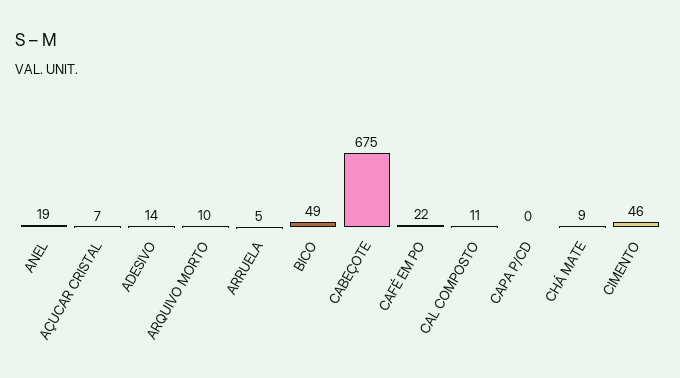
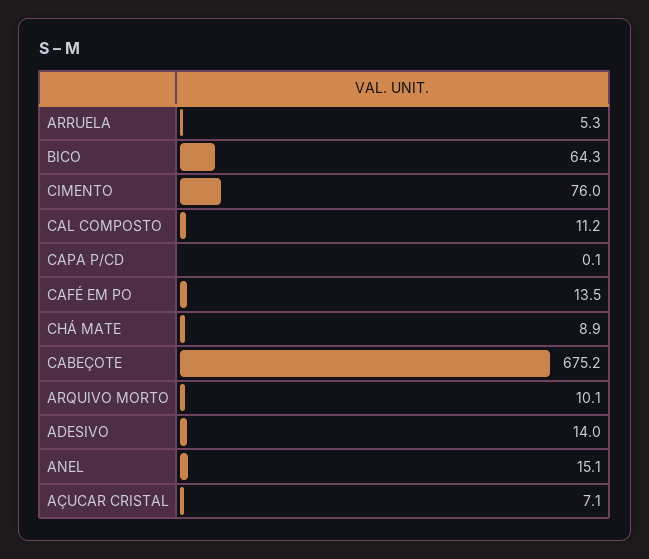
ANEL: 19 -> 15.1
BICO: 49 -> 64.3
CAFÉ EM PO: 22 -> 13.5
CIMENTO: 46 -> 76

